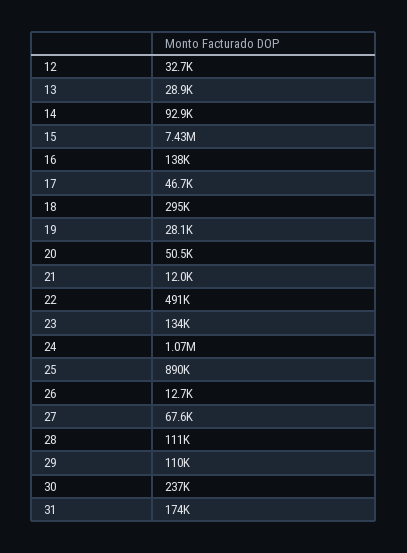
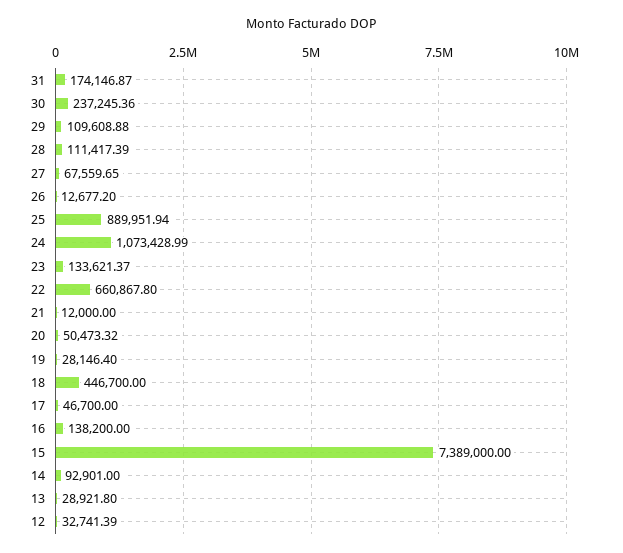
15: 7430000 -> 7389000
18: 295000 -> 446700
22: 491000 -> 660867.8

